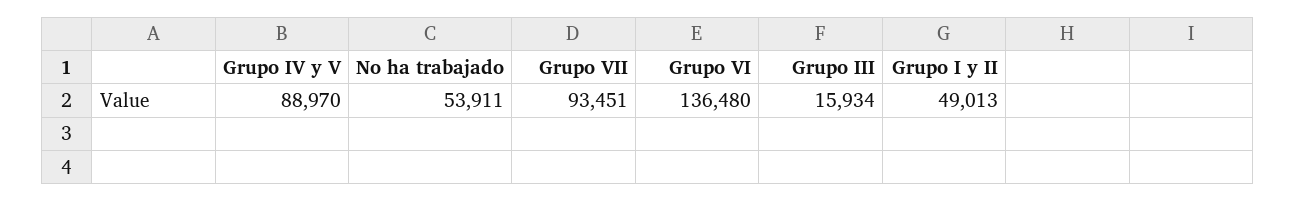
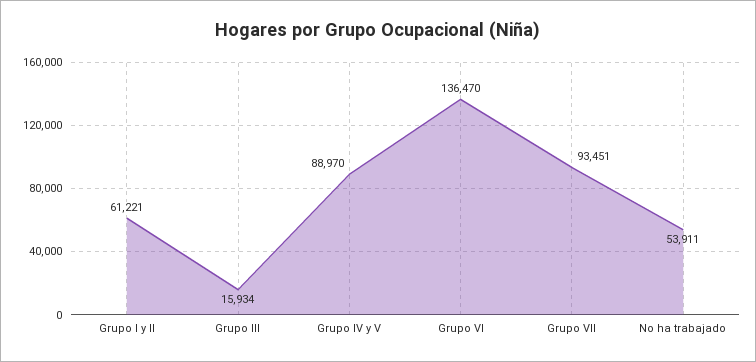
Grupo VI: 136480 -> 136470
Grupo I y II: 49013 -> 61221

